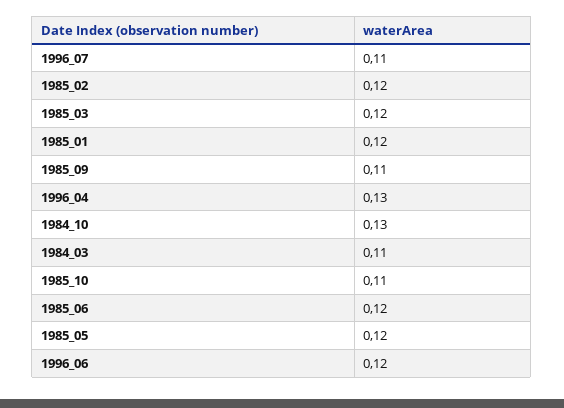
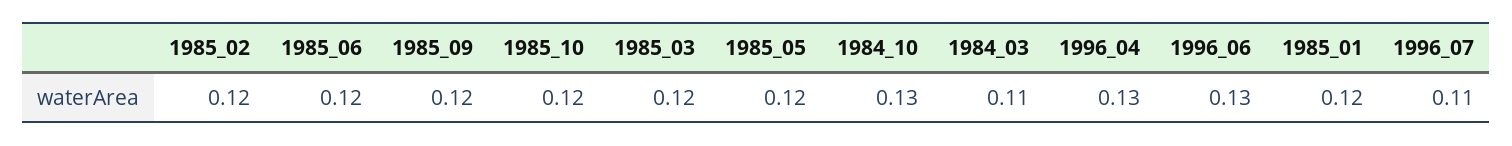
1985_09: 0.11 -> 0.12
1985_10: 0.11 -> 0.12
1996_06: 0.12 -> 0.13

